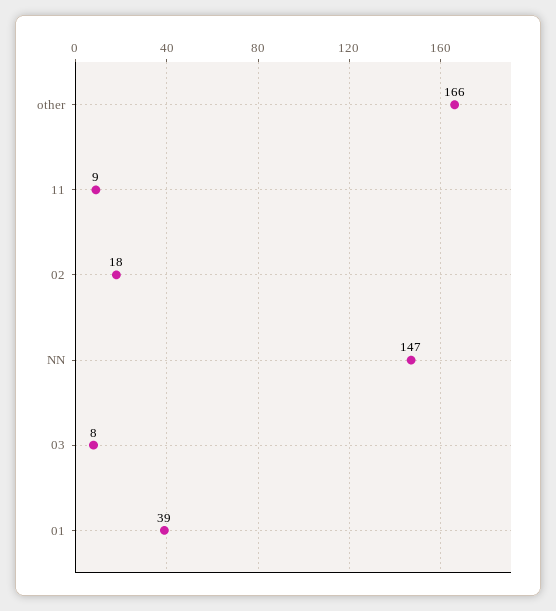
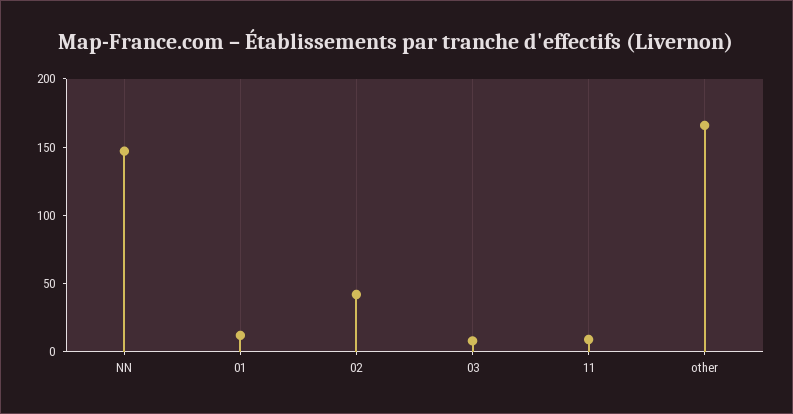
02: 18 -> 40
01: 39 -> 10

